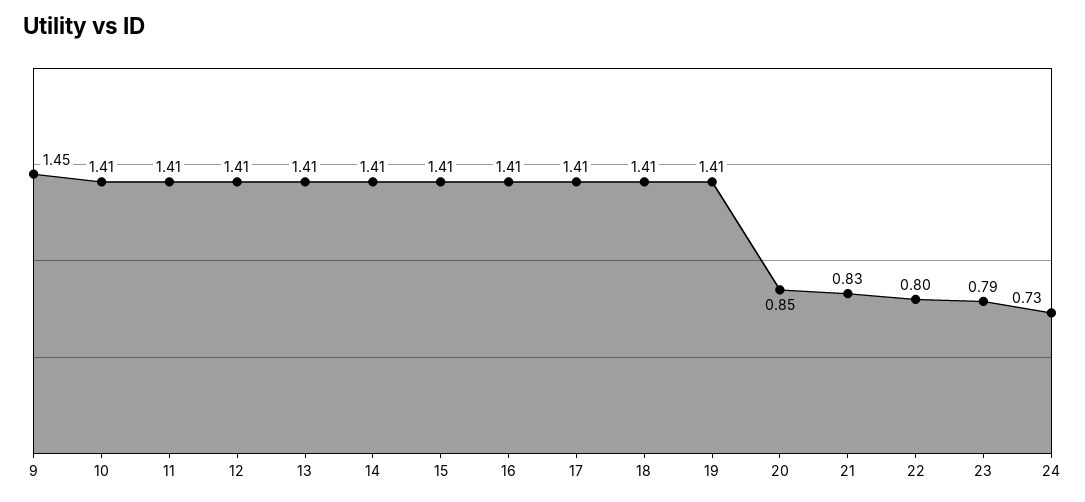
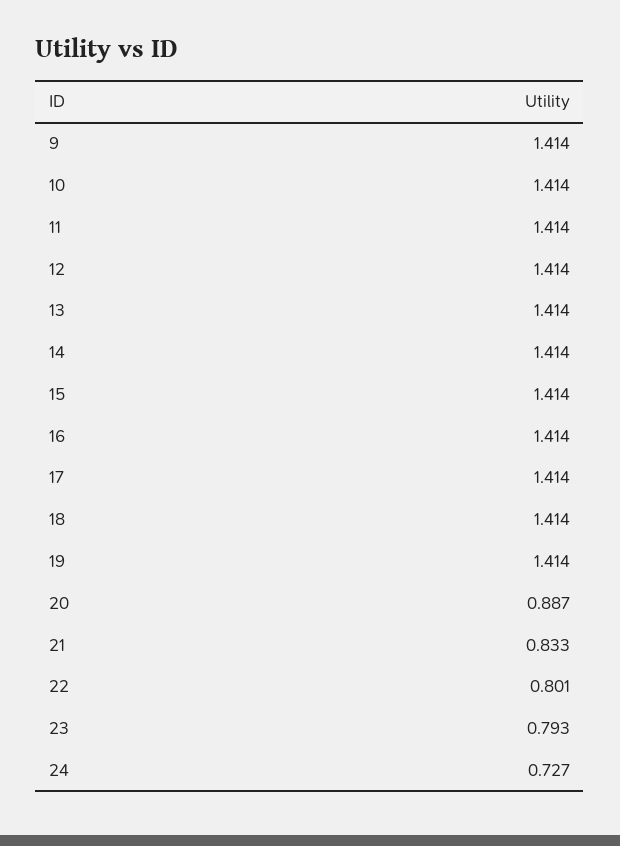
9: 1.45 -> 1.414
20: 0.85 -> 0.887

